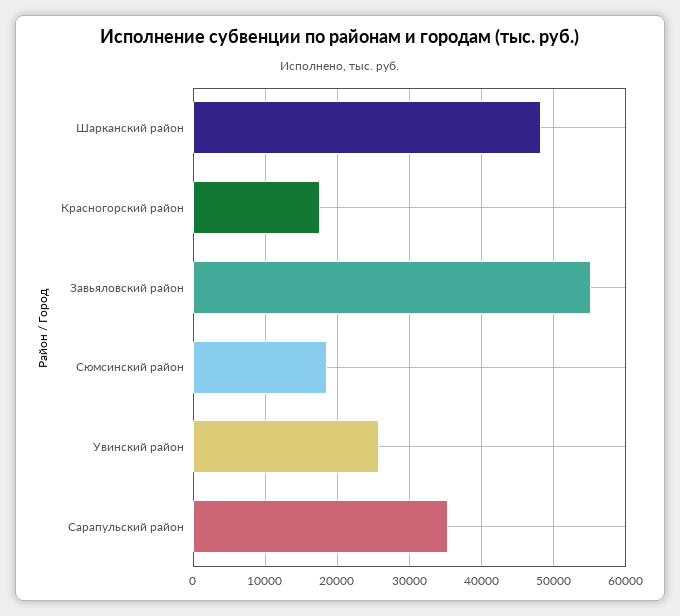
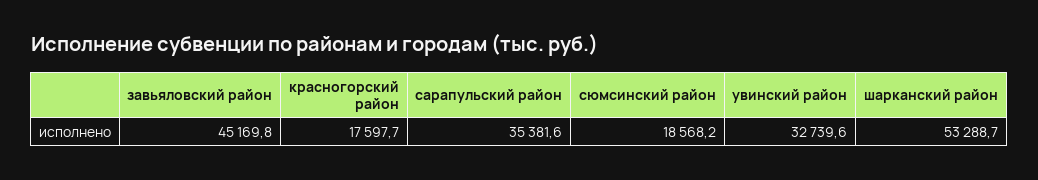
Шарканский район: 48000 -> 53288.7
Завьяловский район: 55000 -> 45169.8
Увинский район: 26000 -> 32739.6

